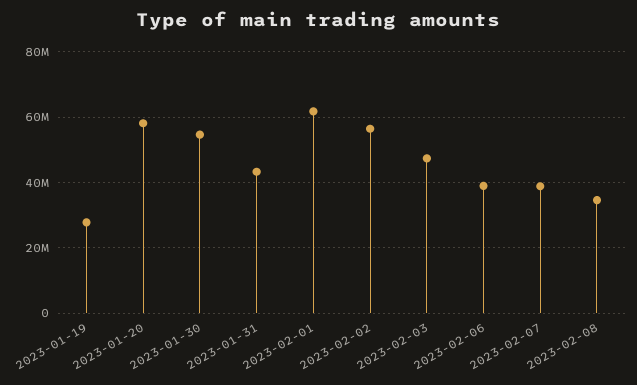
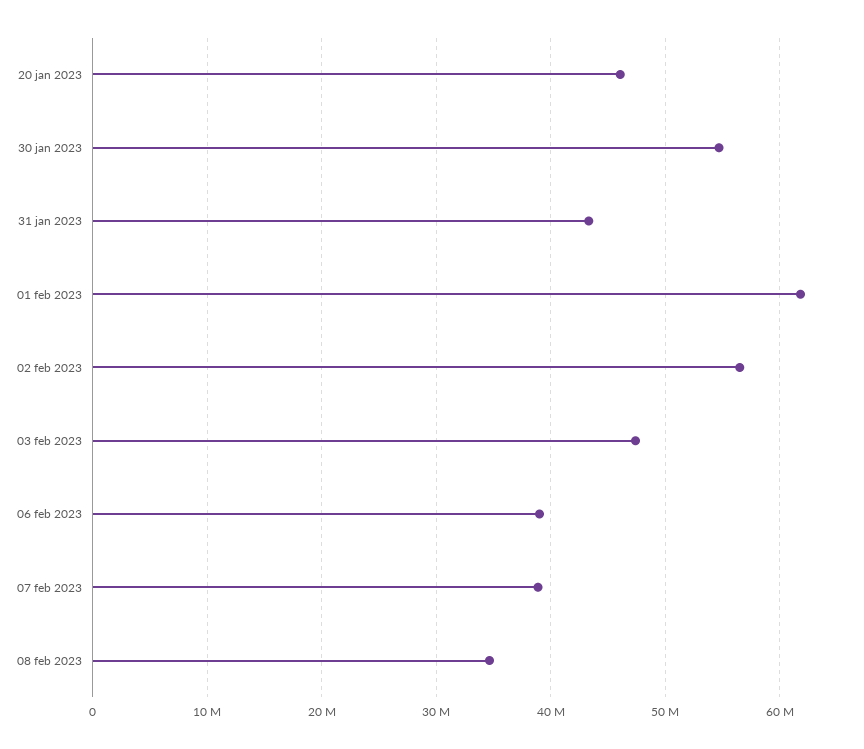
2023-01-19: 28000000 -> none
2023-01-20: 58000000 -> 46000000

